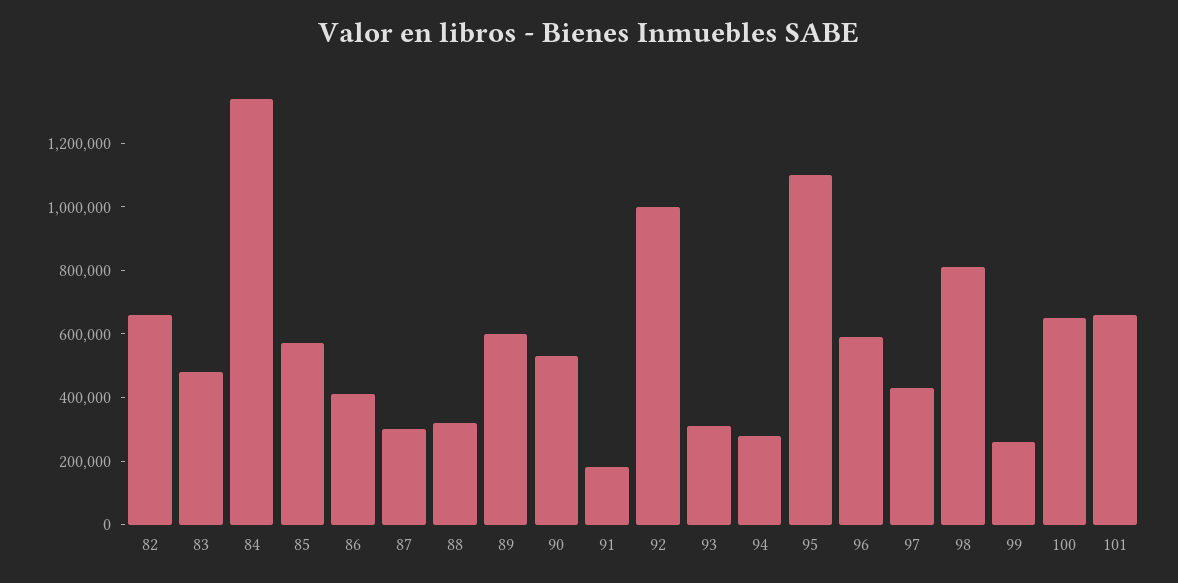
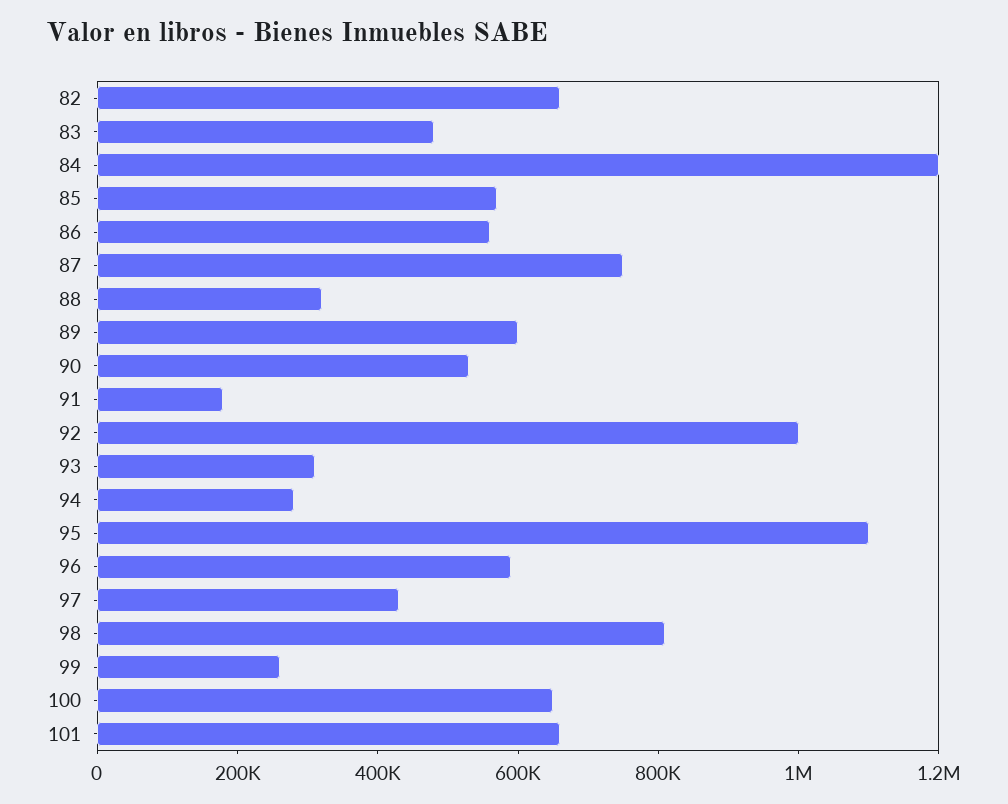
84: 1350000 -> 1200000
86: 400000 -> 550000
87: 300000 -> 750000

